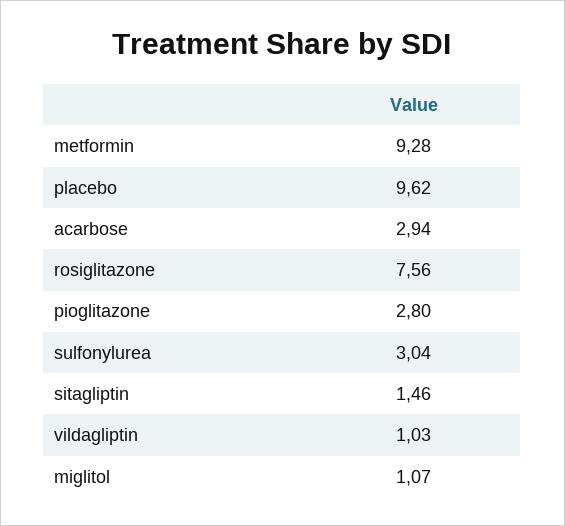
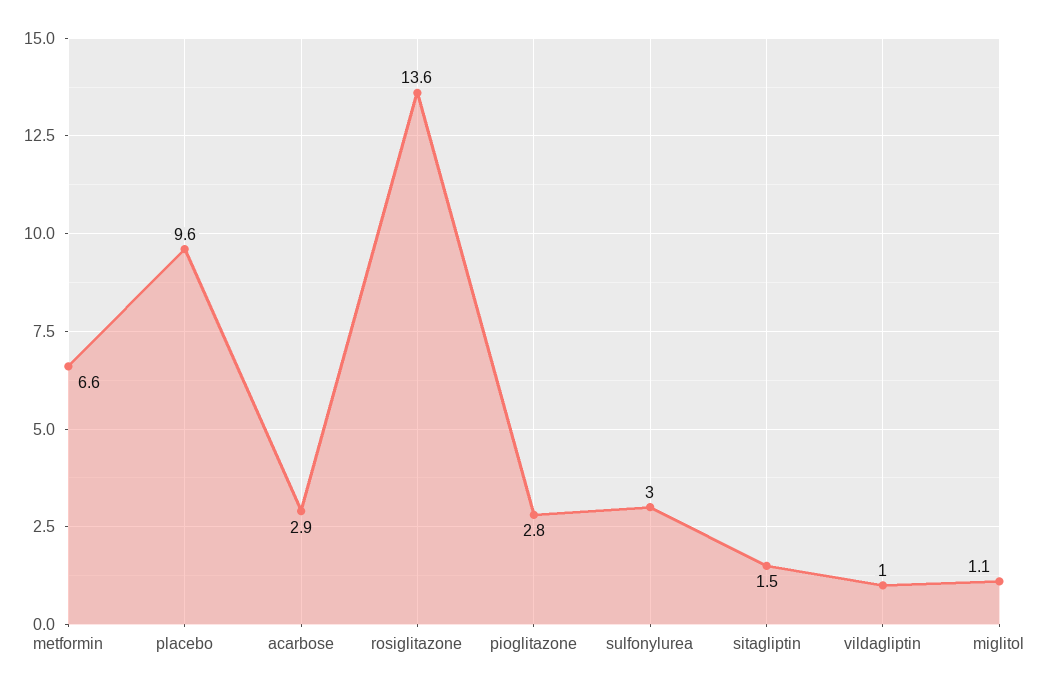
metformin: 9.28 -> 6.6
rosiglitazone: 7.56 -> 13.6

